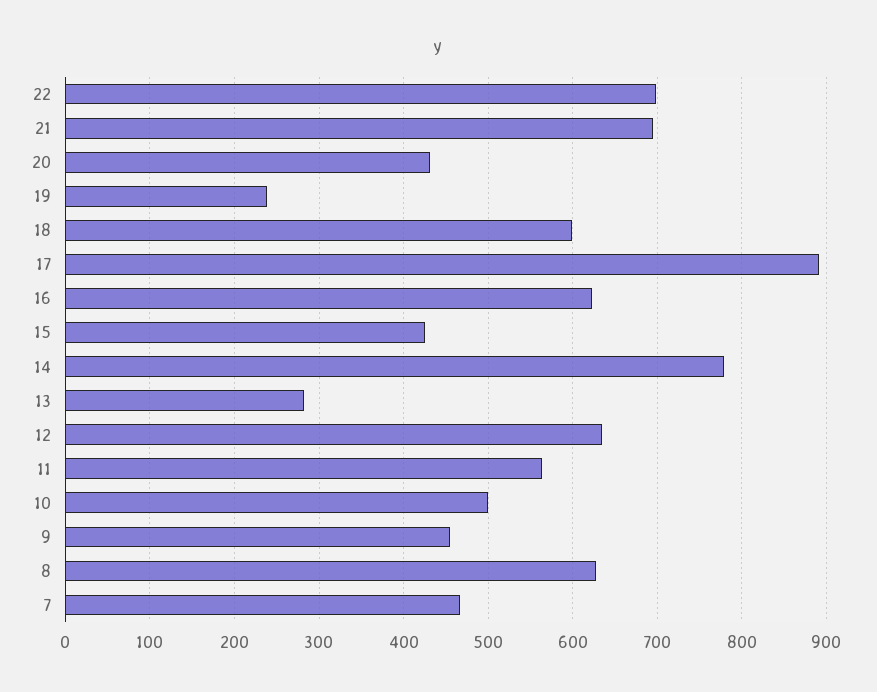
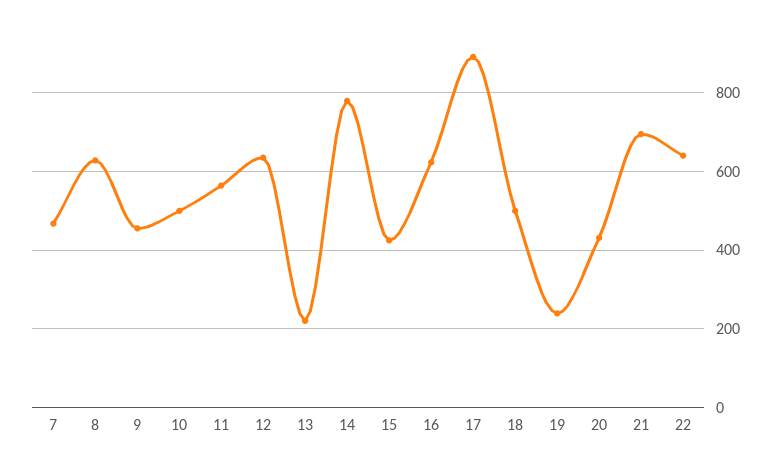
22: 700 -> 640
18: 600 -> 500
13: 280 -> 220

